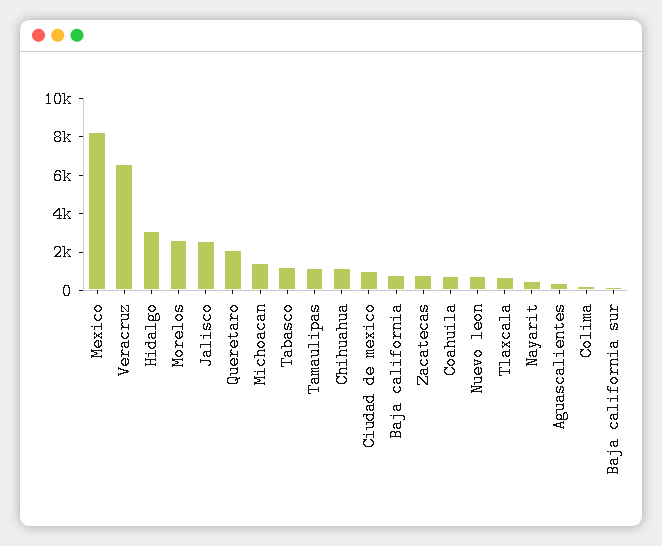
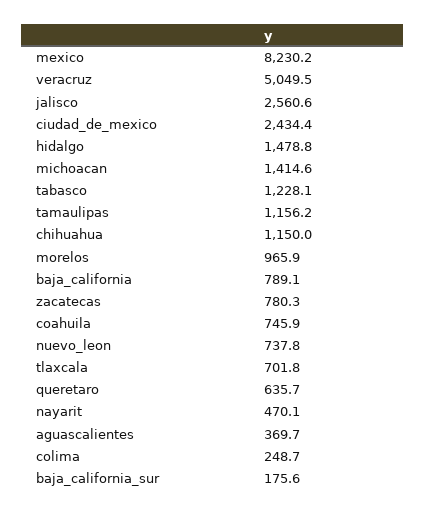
Veracruz: 6500 -> 5049.5
Hidalgo: 3000 -> 1478.8
Morelos: 2500 -> 965.9
Queretaro: 2000 -> 635.7
Ciudad de mexico: 1000 -> 2434.4

